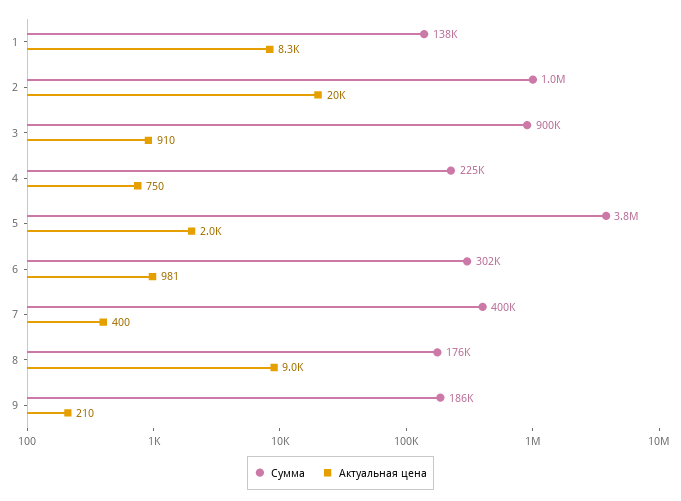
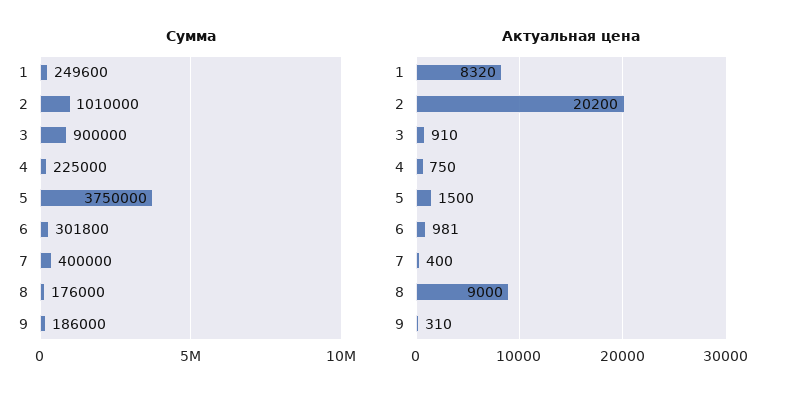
Сумма, 1: 138000 -> 249600
Актуальная цена, 5: 2000 -> 1500
Актуальная цена, 9: 210 -> 310

